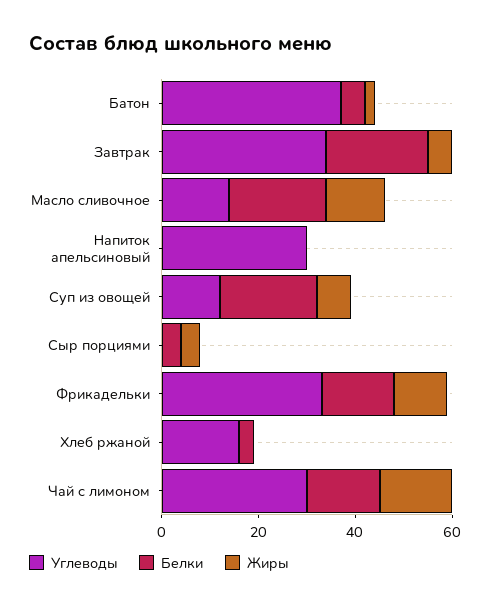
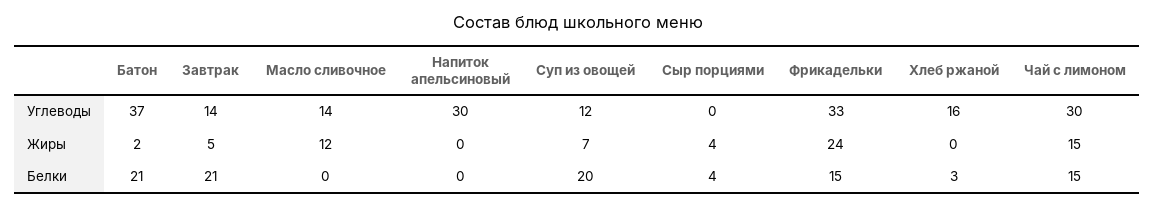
Белки, Батон: 5 -> 21
Углеводы, Завтрак: 35 -> 14
Белки, Масло сливочное: 20 -> 0
Жиры, Фрикадельки: 10 -> 24

